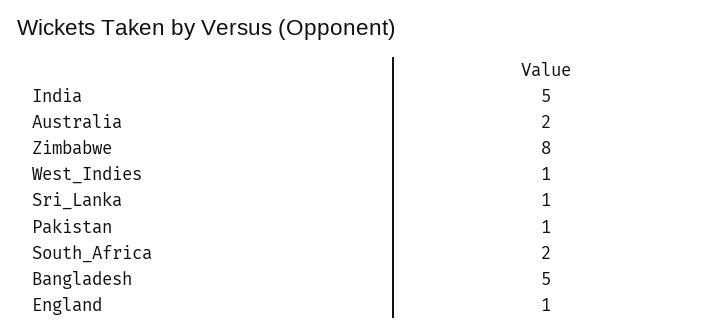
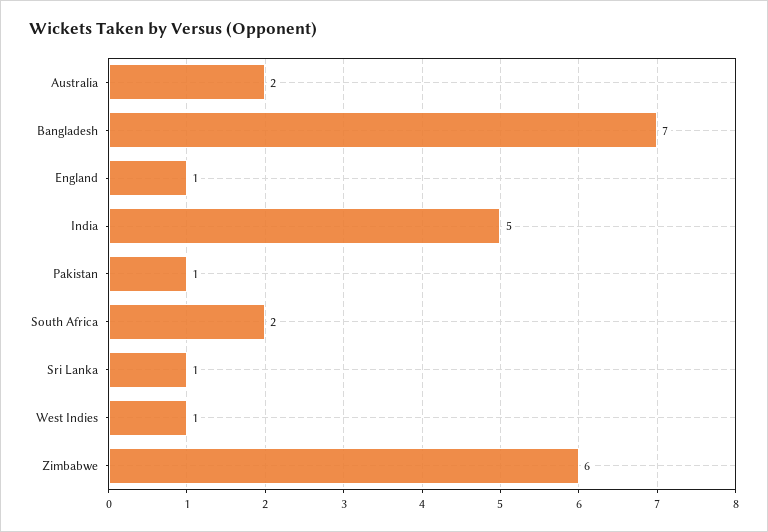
Zimbabwe: 8 -> 6
Bangladesh: 5 -> 7

